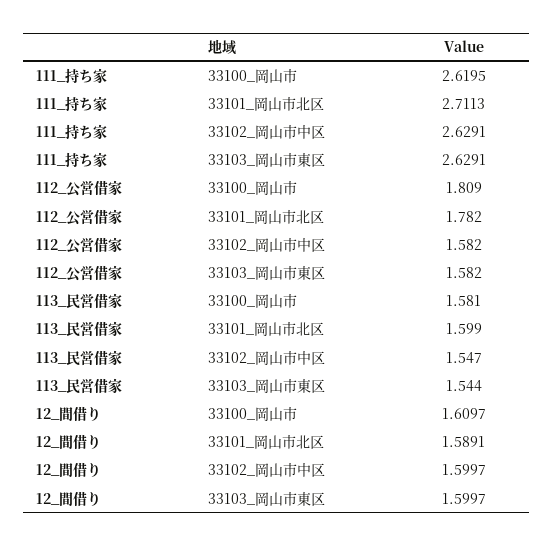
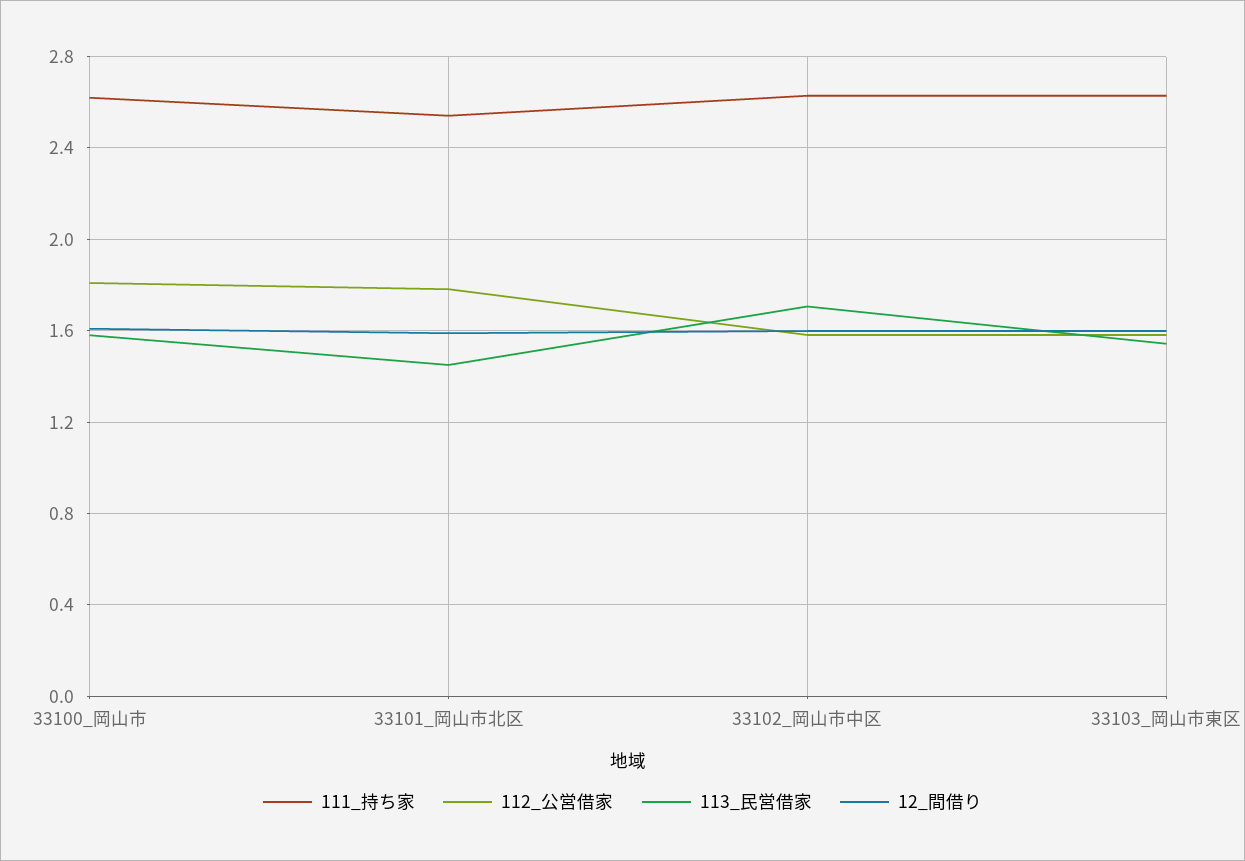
111_持ち家, 33101_岡山市北区: 2.7113 -> 2.55
113_民営借家, 33101_岡山市北区: 1.599 -> 1.45
113_民営借家, 33102_岡山市中区: 1.547 -> 1.7

